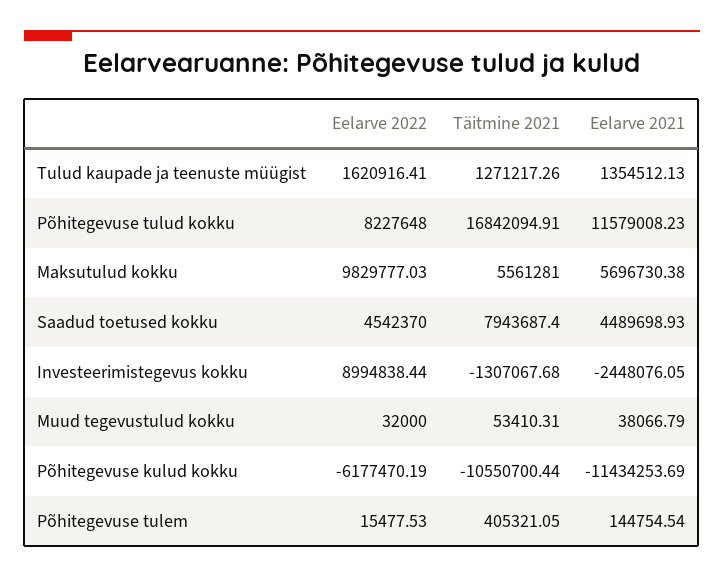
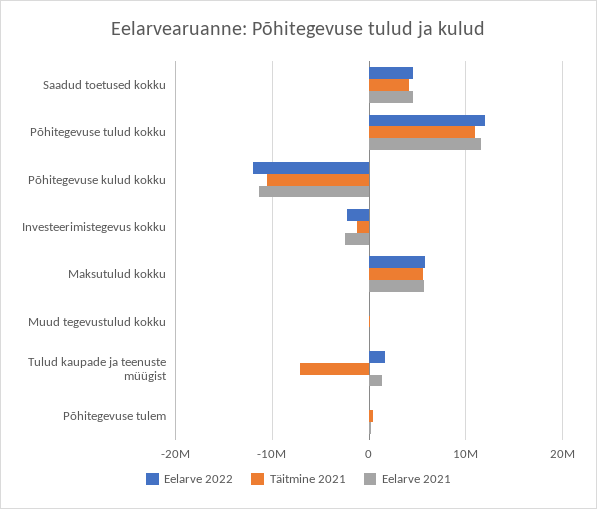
Täitmine 2021, Tulud kaupade ja teenuste müügist: 1271217.26 -> -7000000
Eelarve 2022, Põhitegevuse tulud kokku: 8227648 -> 12000000
Täitmine 2021, Põhitegevuse tulud kokku: 16842094.91 -> 11000000
Eelarve 2022, Maksutulud kokku: 9829777.03 -> 6000000
Täitmine 2021, Saadud toetused kokku: 7943687.4 -> 4000000
Eelarve 2022, Investeerimistegevus kokku: 8994838.44 -> -2000000
Eelarve 2022, Põhitegevuse kulud kokku: -6177470.19 -> -12000000

